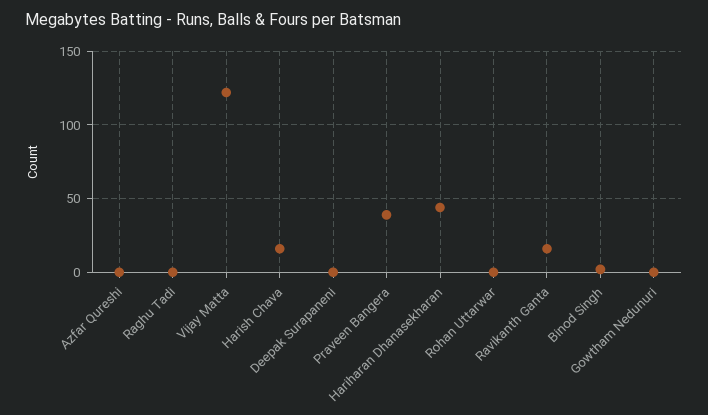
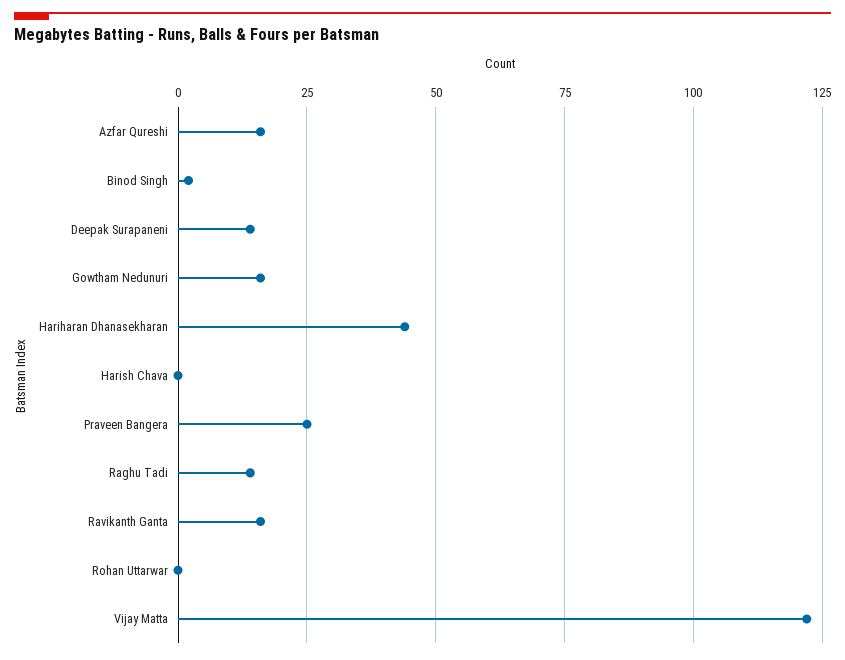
Azfar Qureshi: 0 -> 15
Raghu Tadi: 0 -> 15
Harish Chava: 15 -> 0
Deepak Surapaneni: 0 -> 15
Praveen Bangera: 40 -> 25
Gowtham Nedunuri: 0 -> 15

